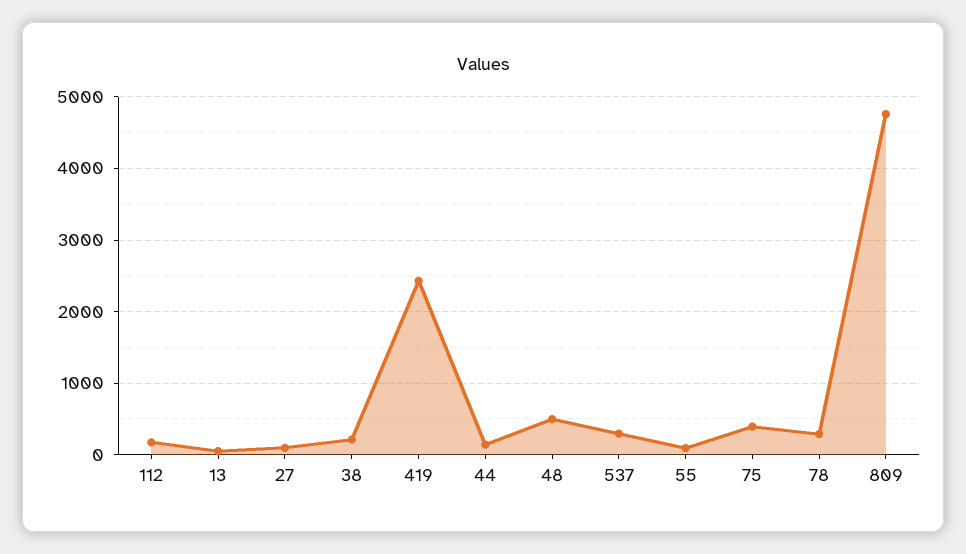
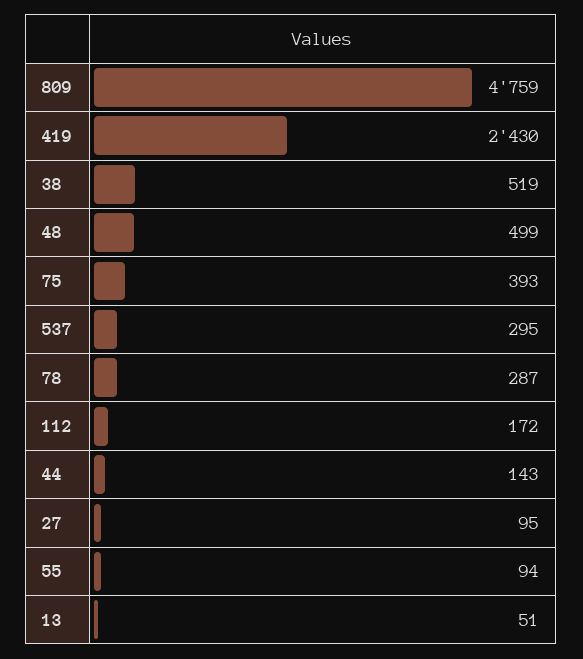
38: 200 -> 519

